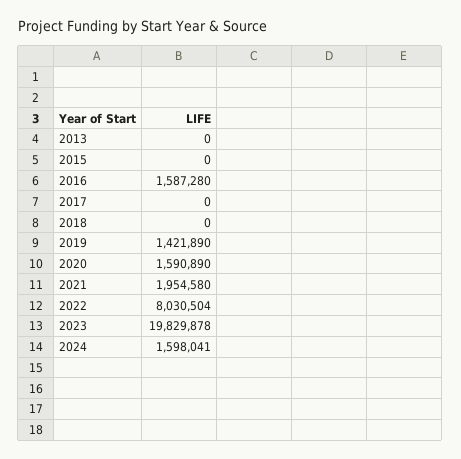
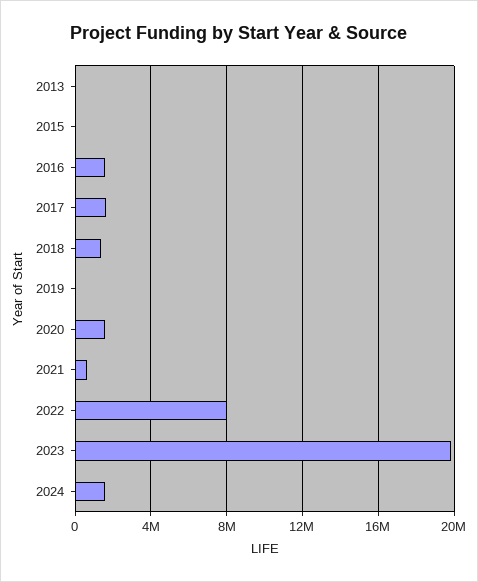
2017: 0 -> 1500000
2018: 0 -> 1500000
2019: 1421890 -> 0
2021: 1954580 -> 500000

